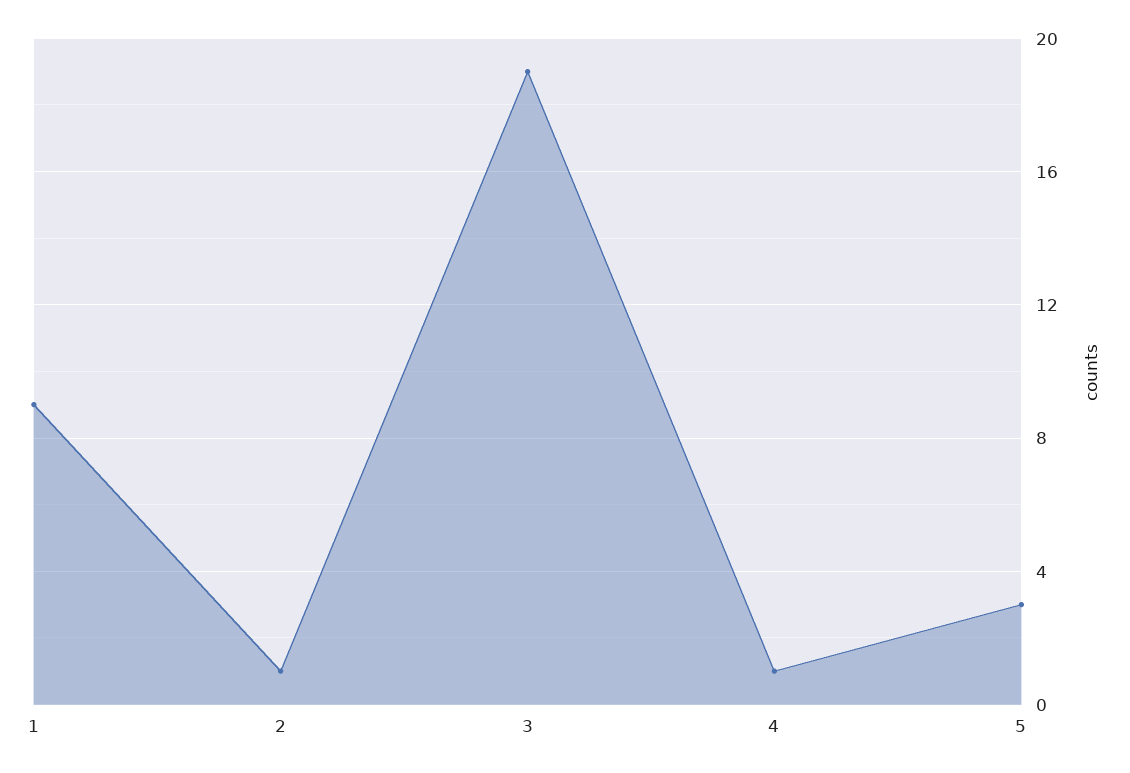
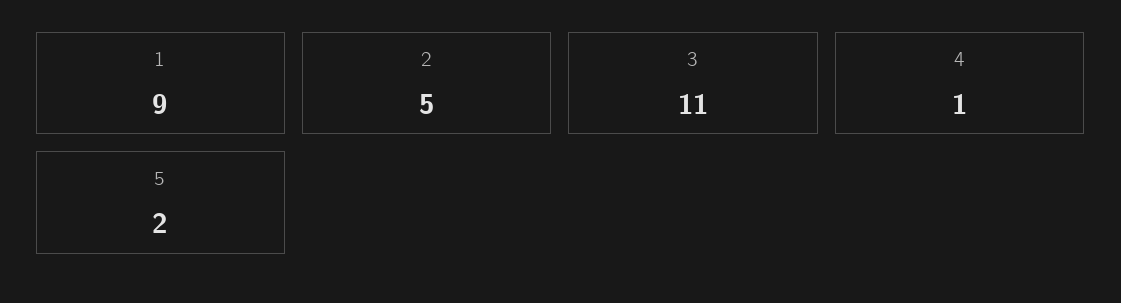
2: 1 -> 5
3: 19 -> 11
5: 3 -> 2

